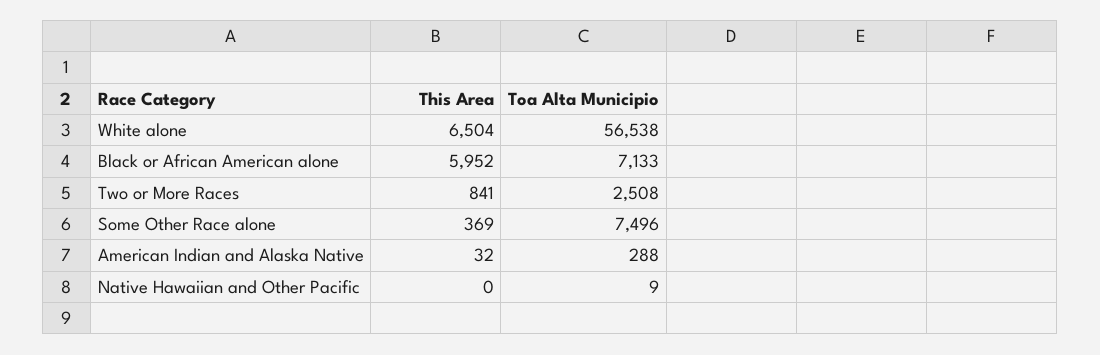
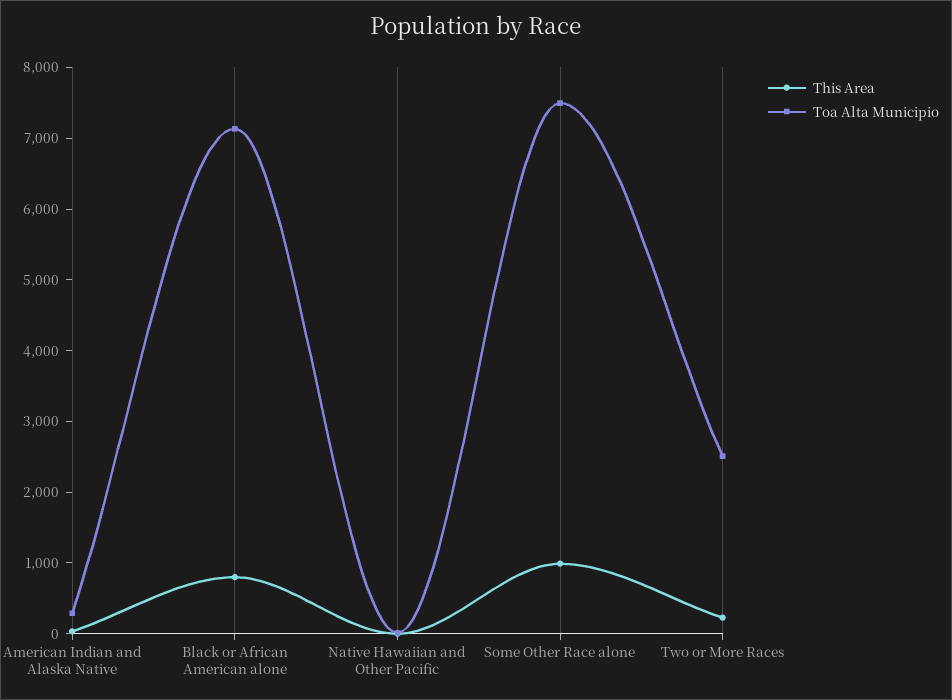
This Area, White alone: 6504 -> none
Toa Alta Municipio, White alone: 56538 -> none
This Area, Black or African American alone: 5952 -> 800
This Area, Two or More Races: 841 -> 200
This Area, Some Other Race alone: 369 -> 1000

